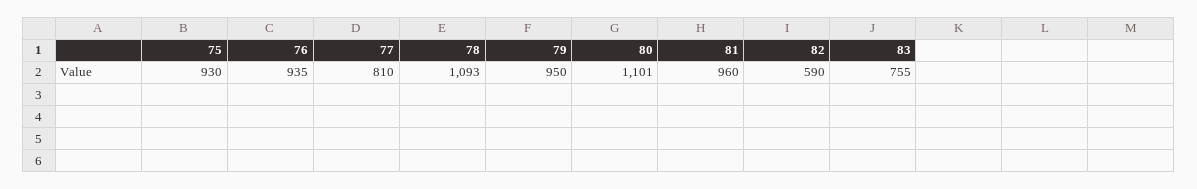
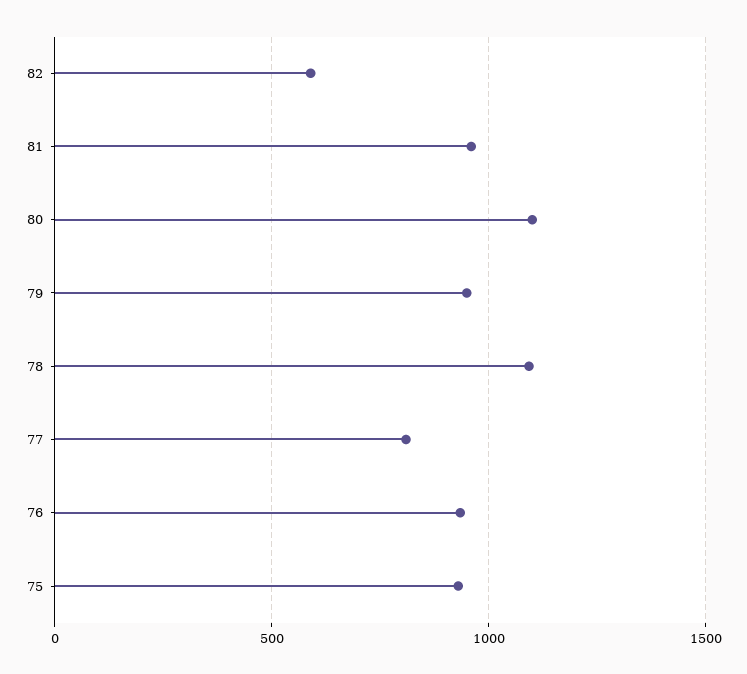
83: 755 -> none

